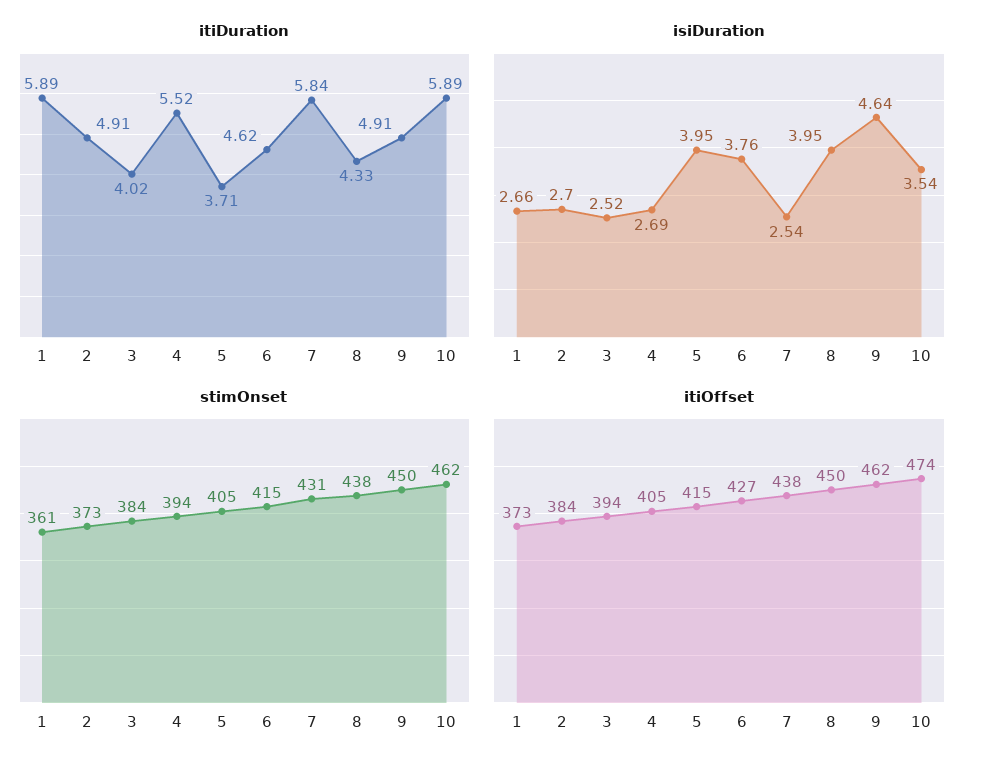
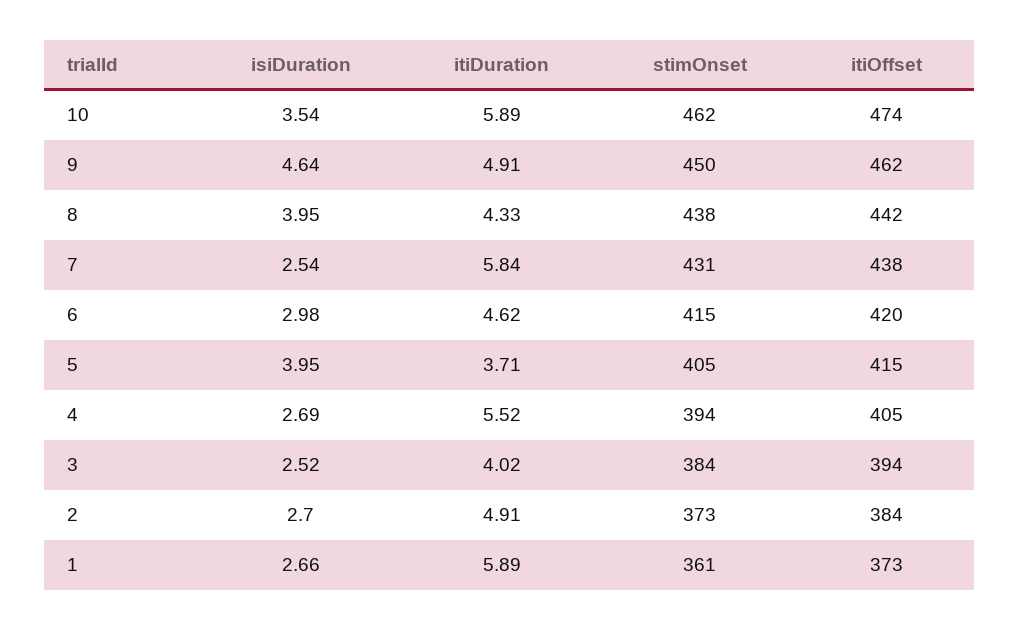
isiDuration, 6: 3.76 -> 2.98
itiOffset, 6: 427 -> 420
itiOffset, 8: 450 -> 442

